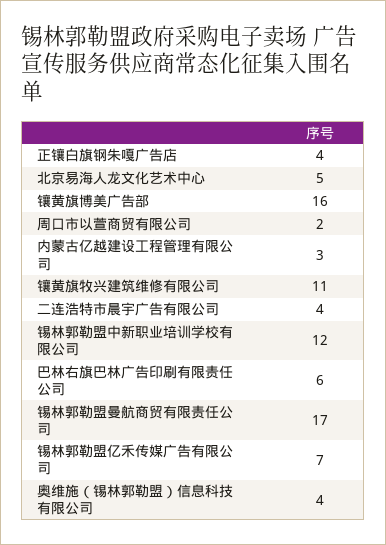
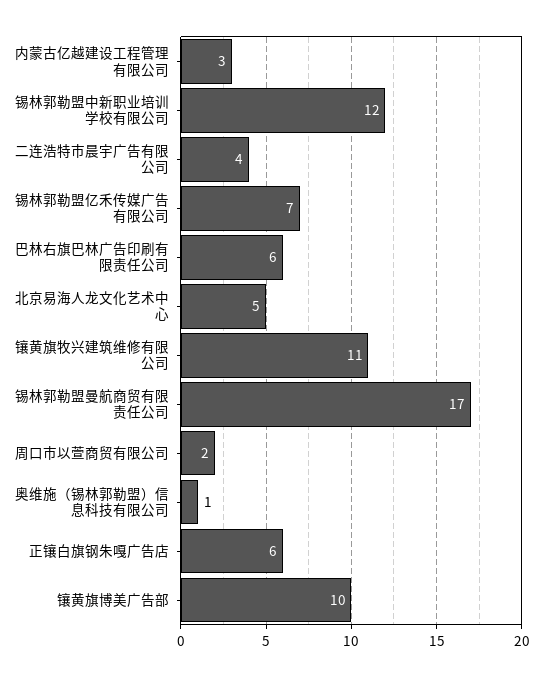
正镶白旗钢朱嘎广告店: 4 -> 6
镶黄旗博美广告部: 16 -> 10
奥维施（锡林郭勒盟）信息科技有限公司: 4 -> 1

